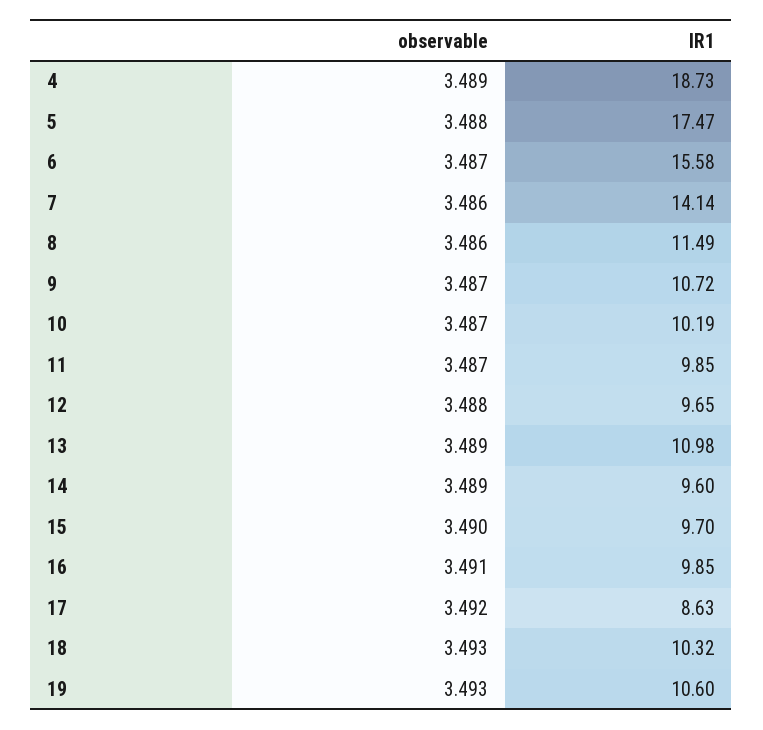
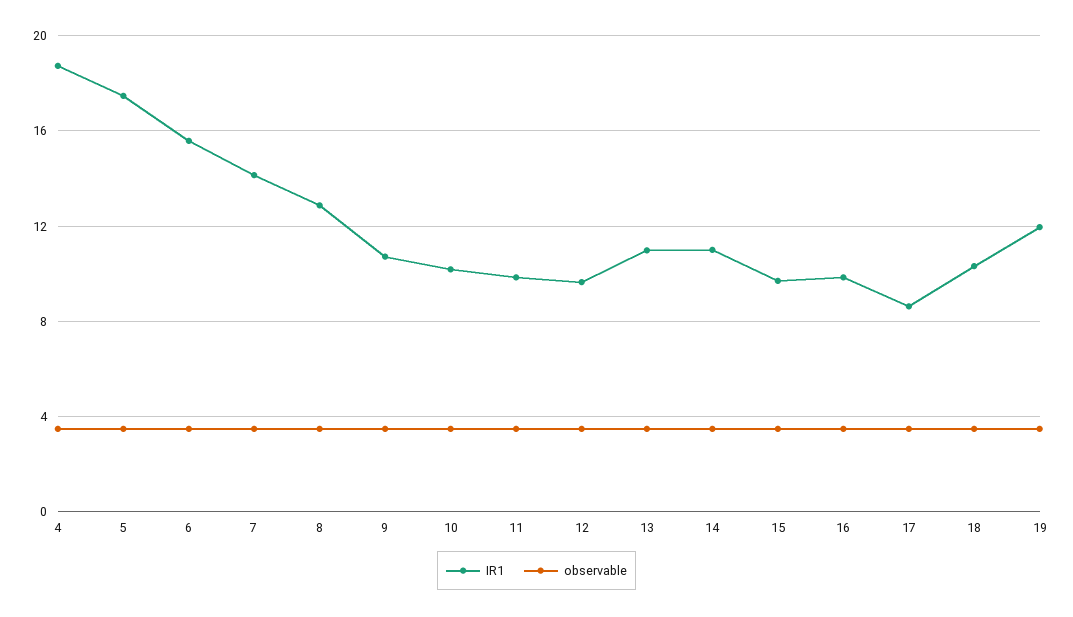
IR1, 8: 11.49 -> 13
IR1, 14: 9.6 -> 11
IR1, 19: 10.6 -> 12

